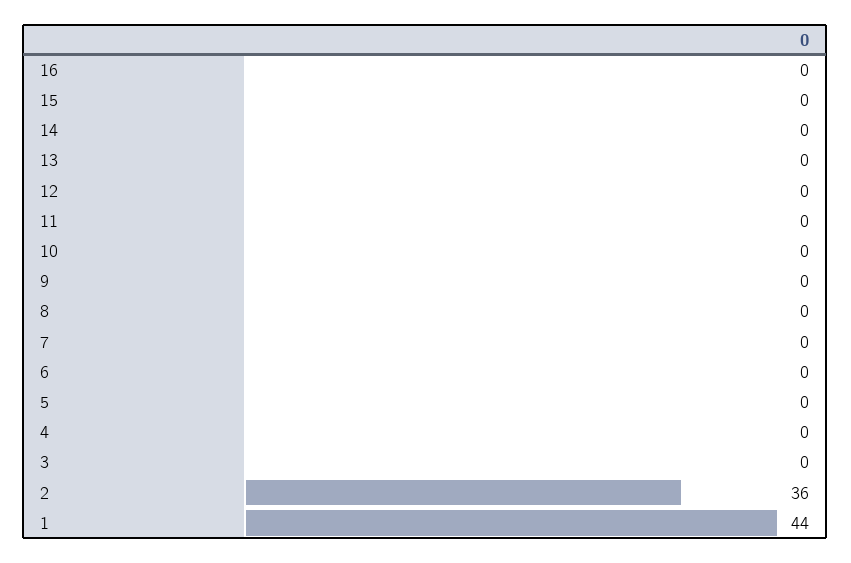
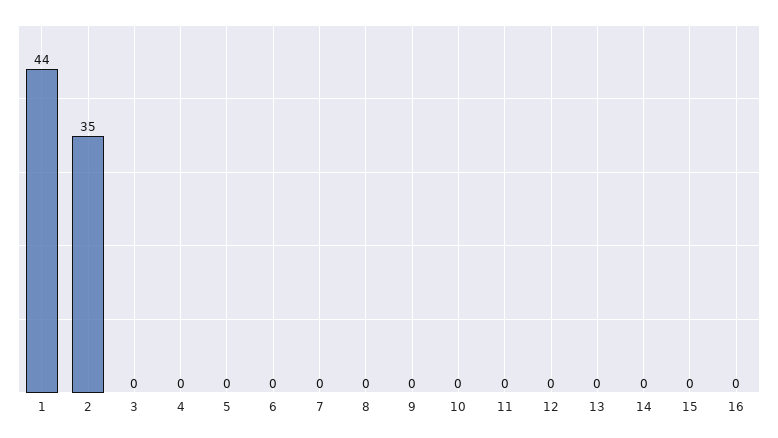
2: 36 -> 35

